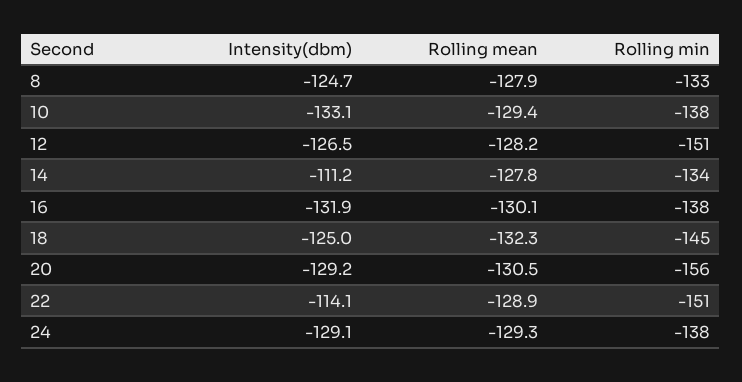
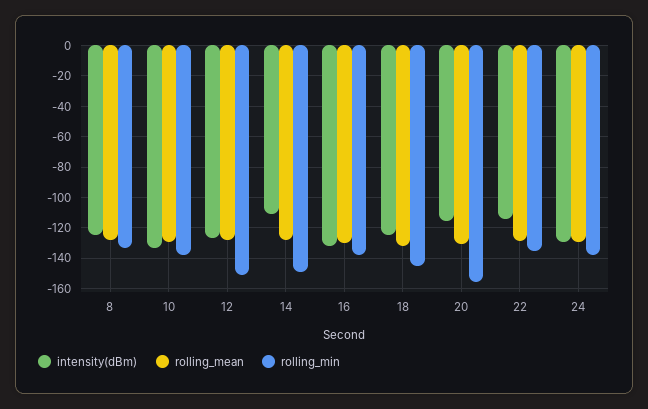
Rolling min, 14: -134 -> -150
Intensity(dbm), 20: -129.2 -> -115
Rolling min, 22: -151 -> -135

